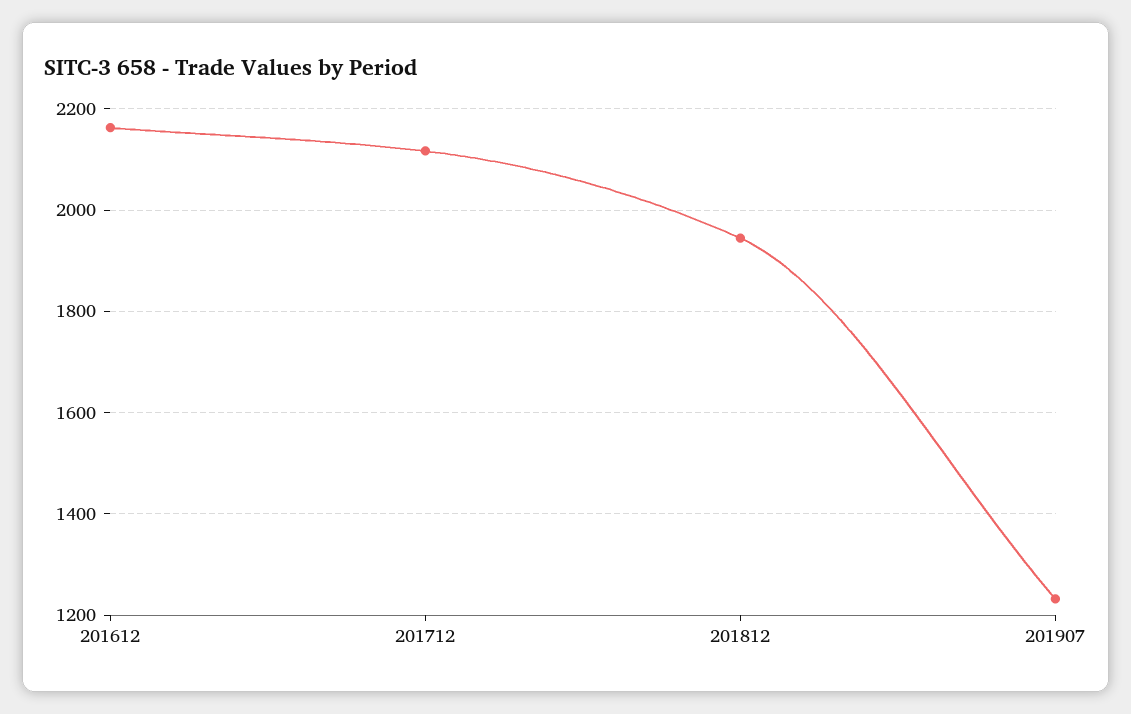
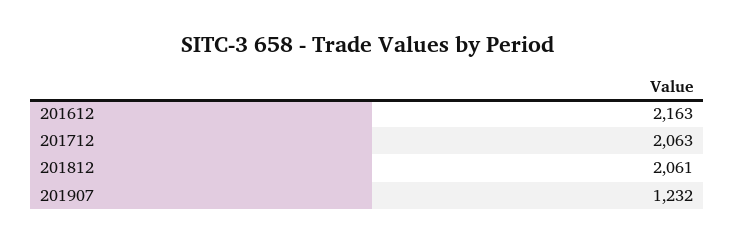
201712: 2120 -> 2063
201812: 1940 -> 2061

